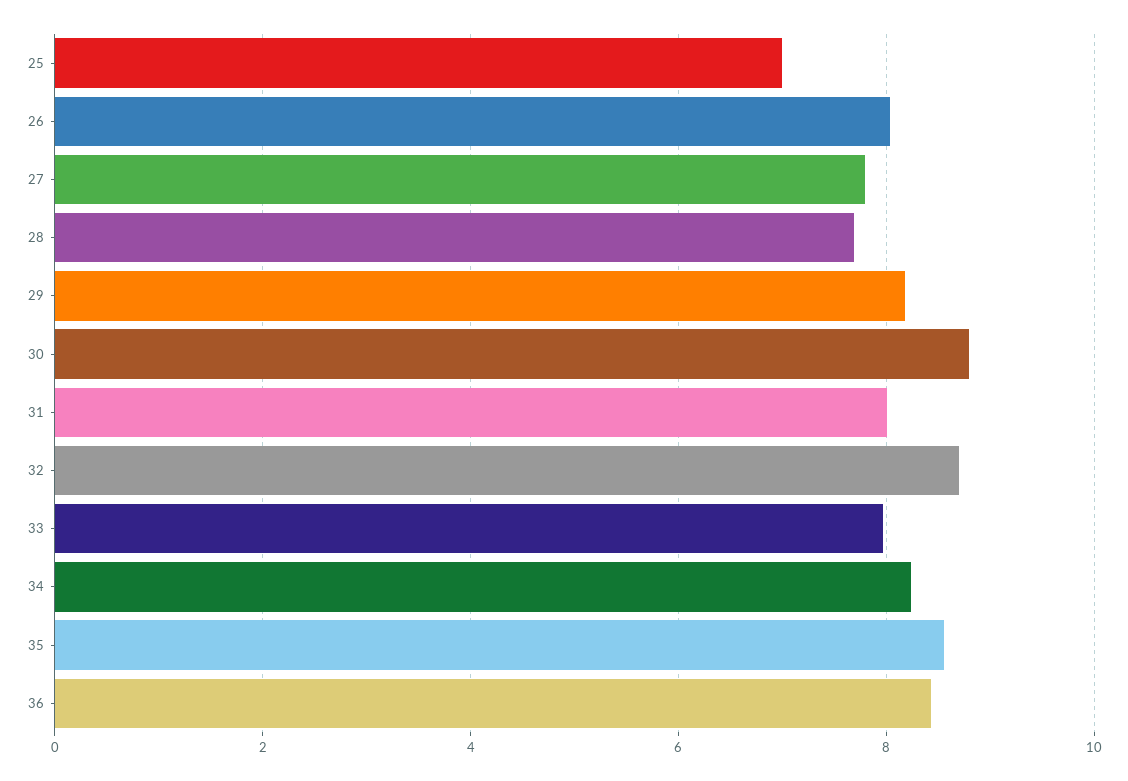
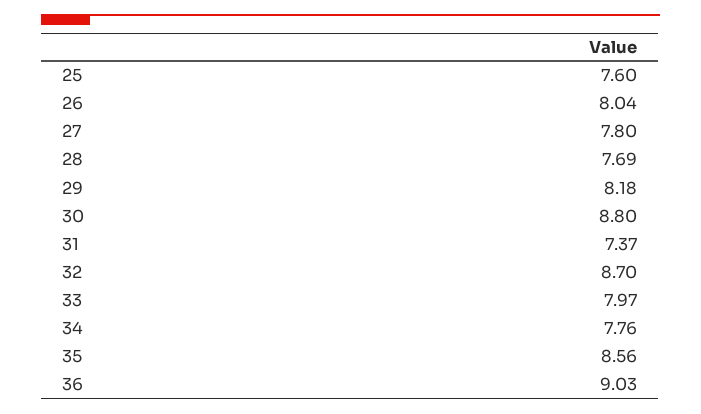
25: 7 -> 7.6
31: 8 -> 7.37
34: 8.2 -> 7.76
36: 8.4 -> 9.03

